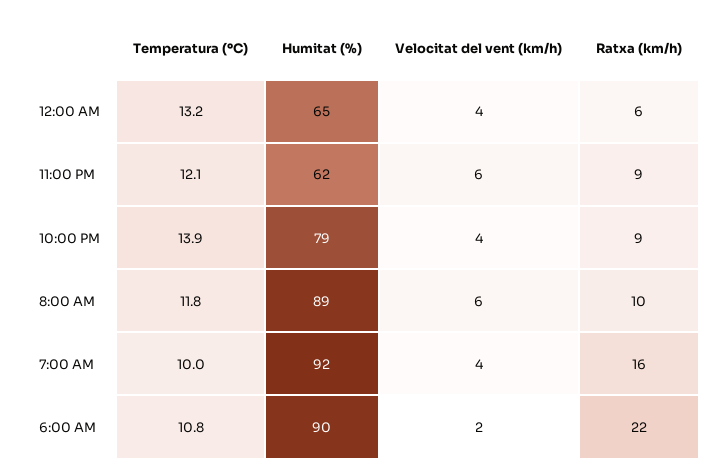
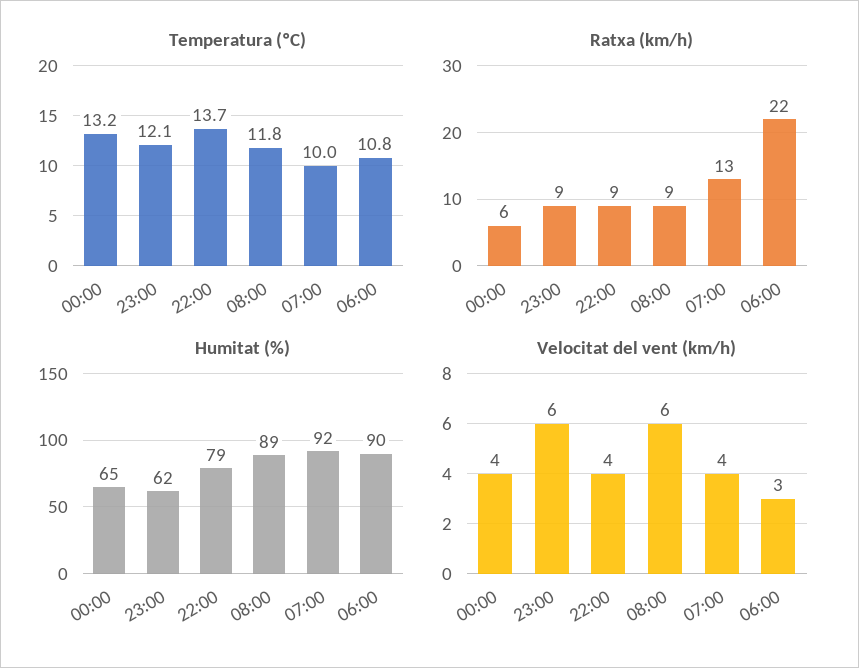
Temperatura (ºC), 10:00 PM: 13.9 -> 13.7
Ratxa (km/h), 8:00 AM: 10 -> 9
Ratxa (km/h), 7:00 AM: 16 -> 13
Velocitat del vent (km/h), 6:00 AM: 2 -> 3

